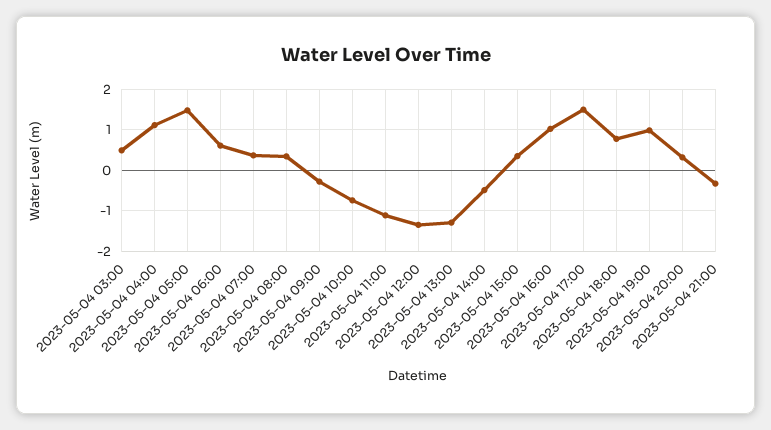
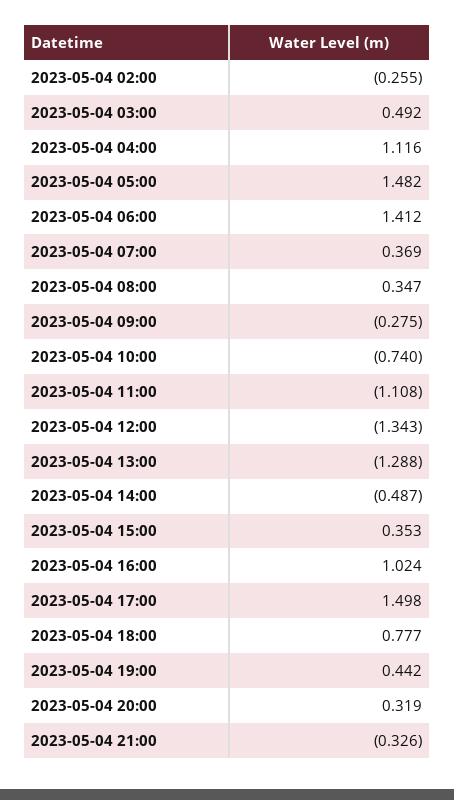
2023-05-04 06:00: 0.6 -> 1.412
2023-05-04 19:00: 1 -> 0.442
2023-05-04 02:00: none -> -0.255

